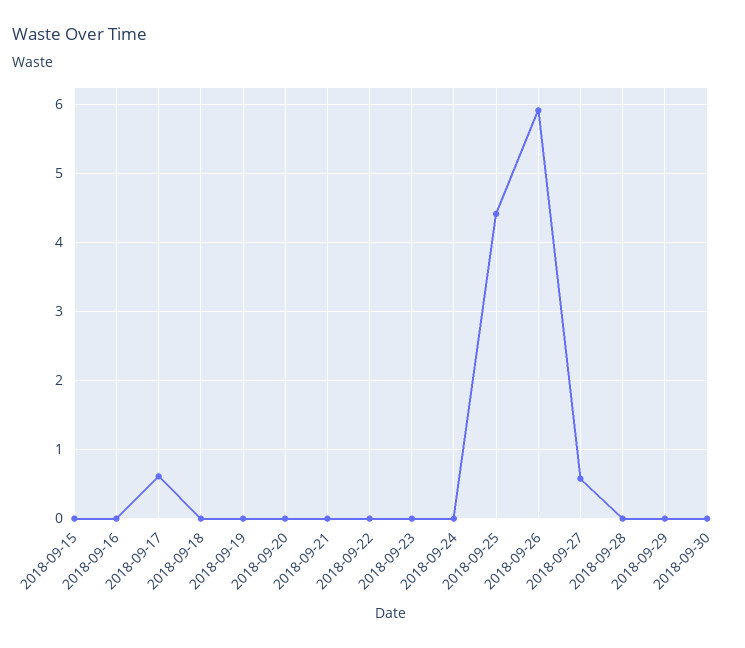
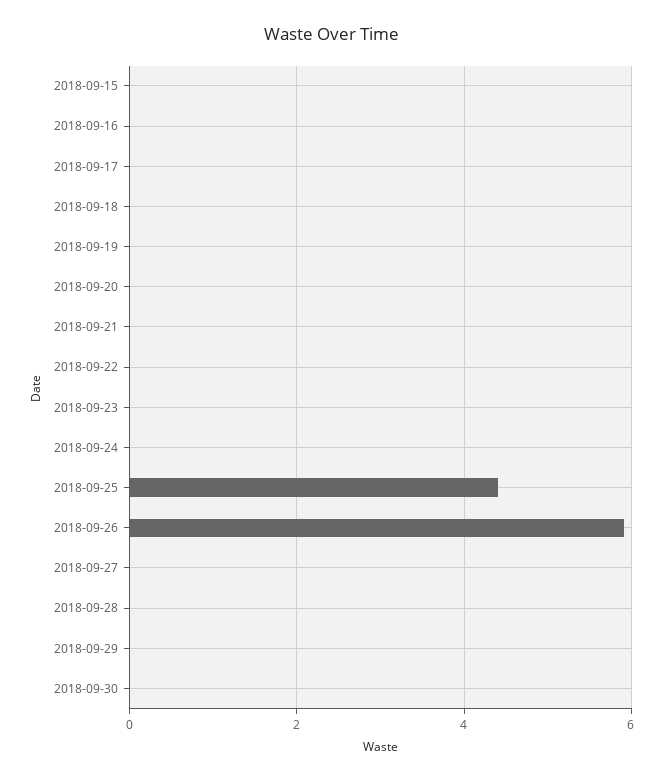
2018-09-17: 0.6 -> 0
2018-09-27: 0.6 -> 0

